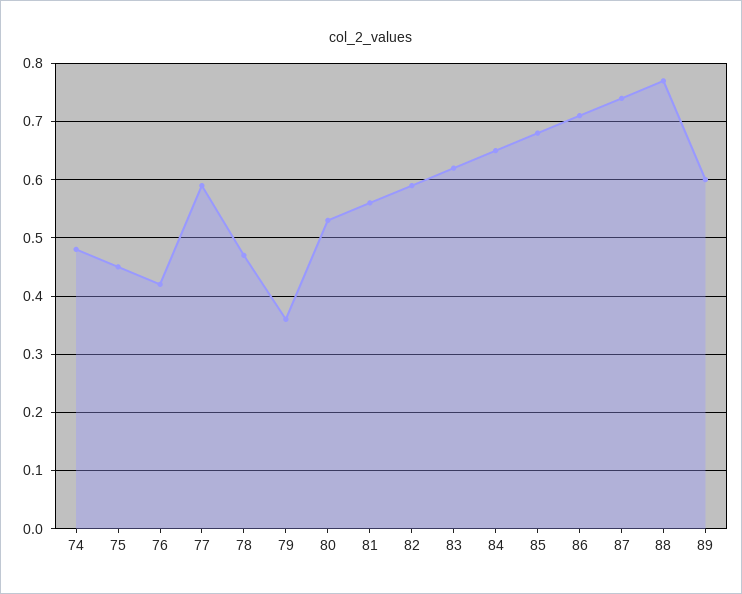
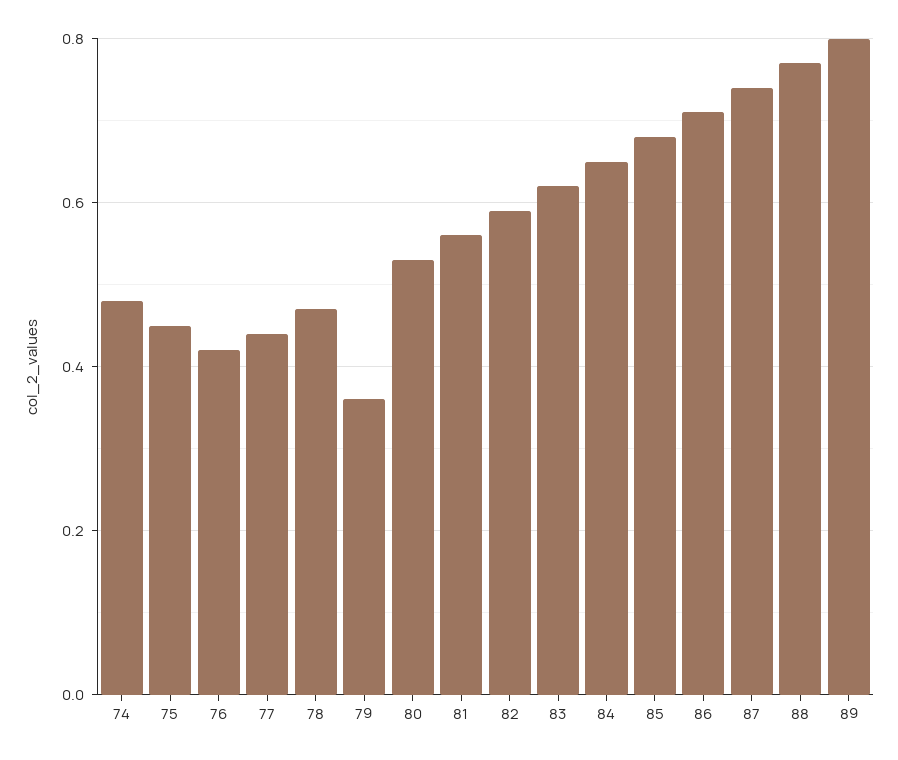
77: 0.6 -> 0.45
89: 0.6 -> 0.8

